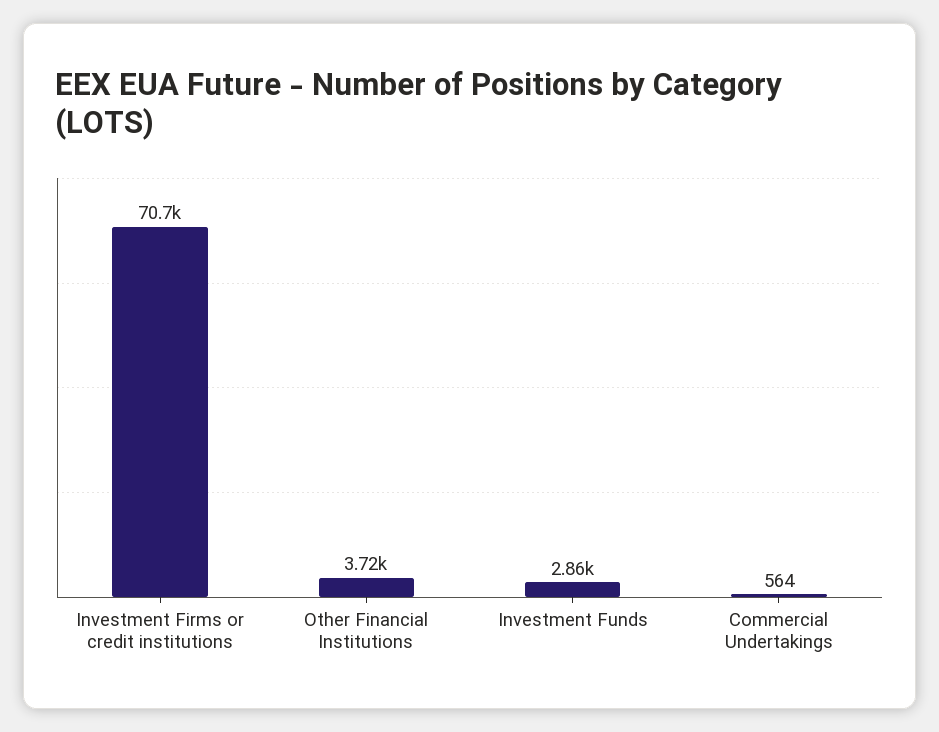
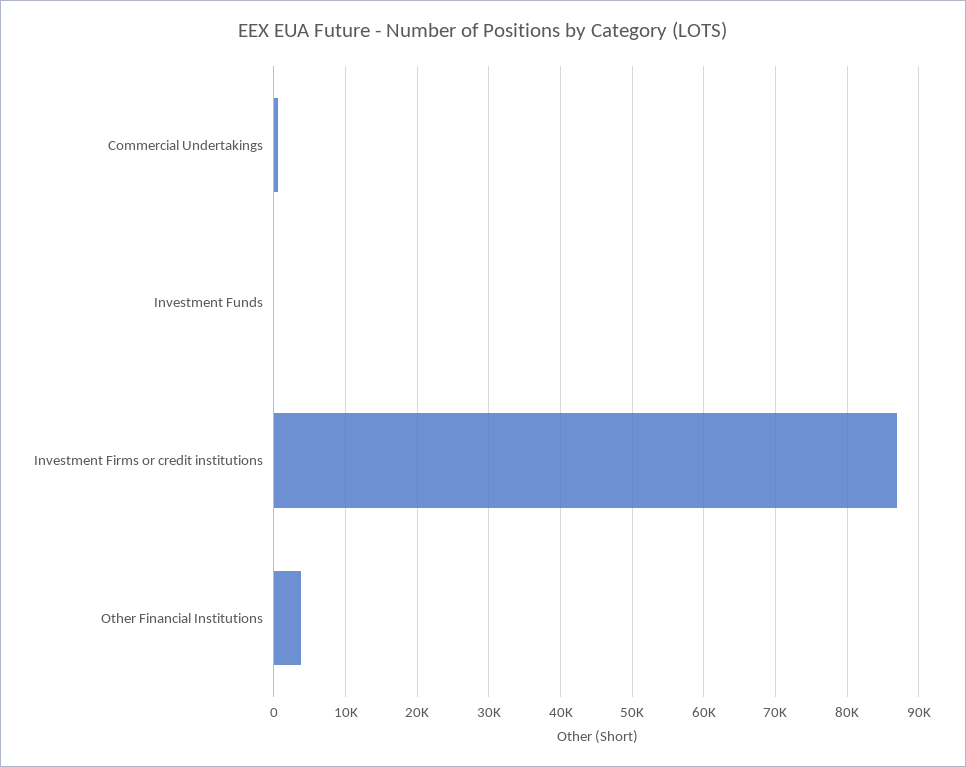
Investment Firms or credit institutions: 70700 -> 87000
Investment Funds: 2860 -> 0

